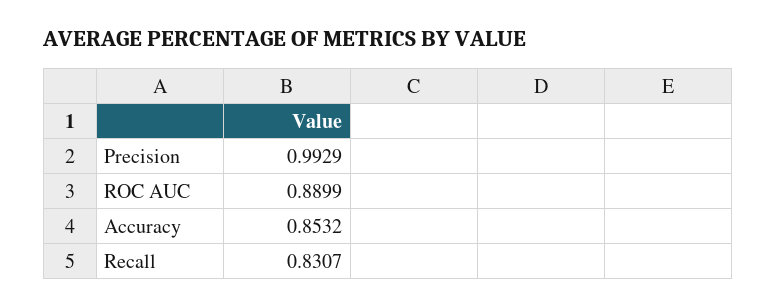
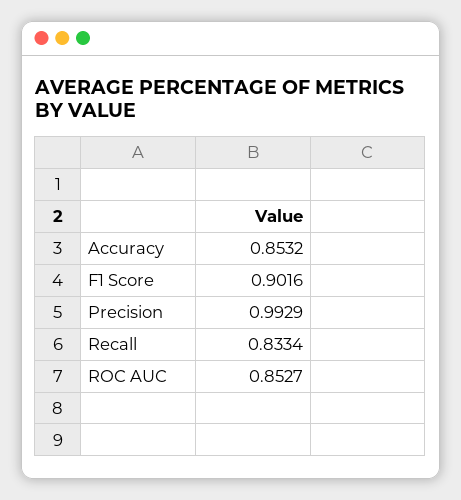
ROC AUC: 0.8899 -> 0.8527
Recall: 0.8307 -> 0.8334
F1 Score: none -> 0.9016

